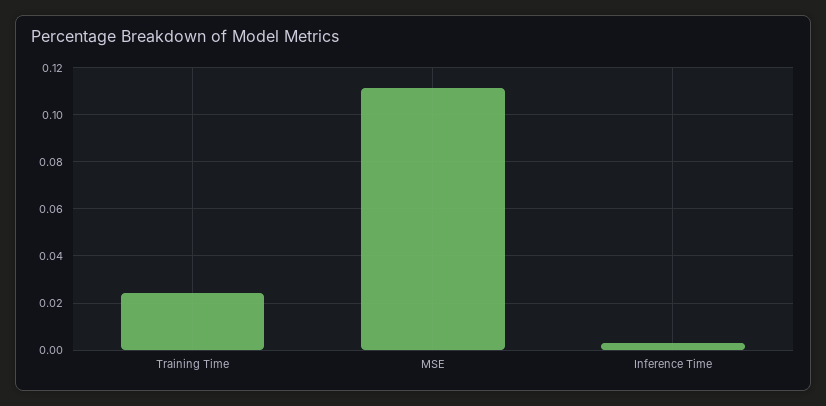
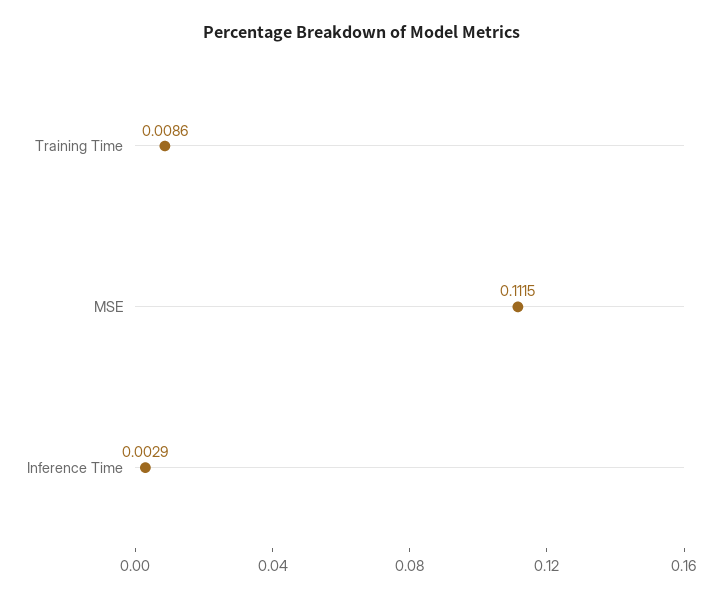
Training Time: 0.025 -> 0.0086

